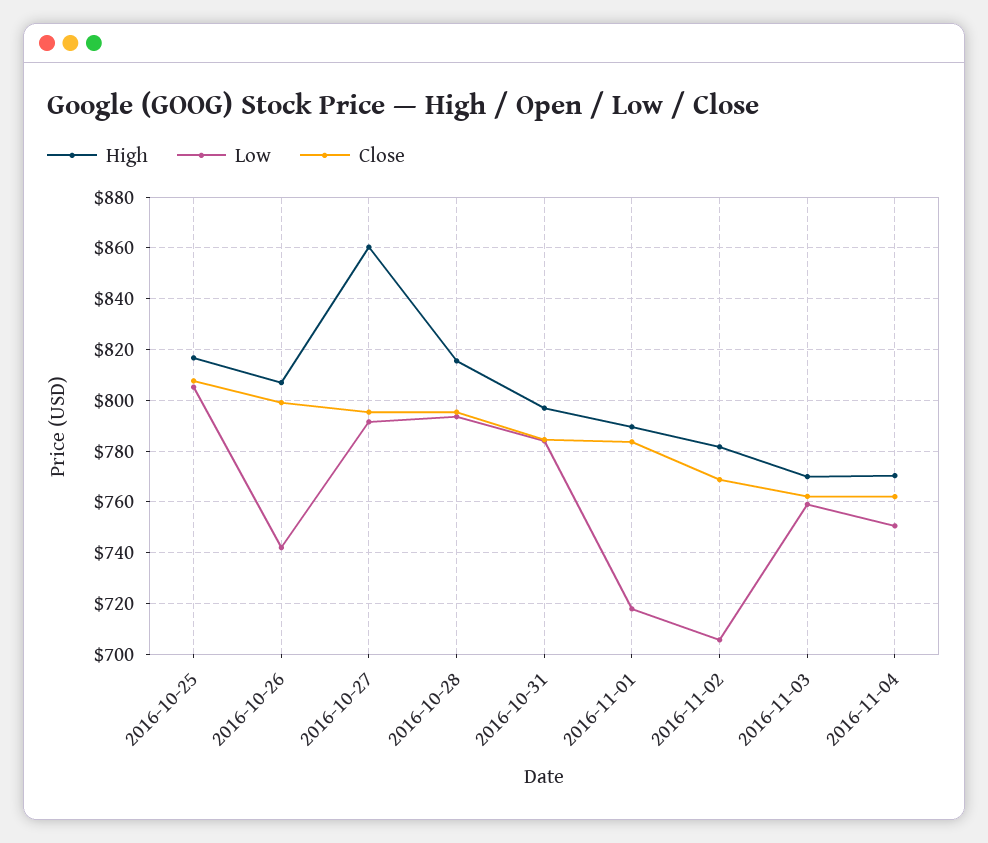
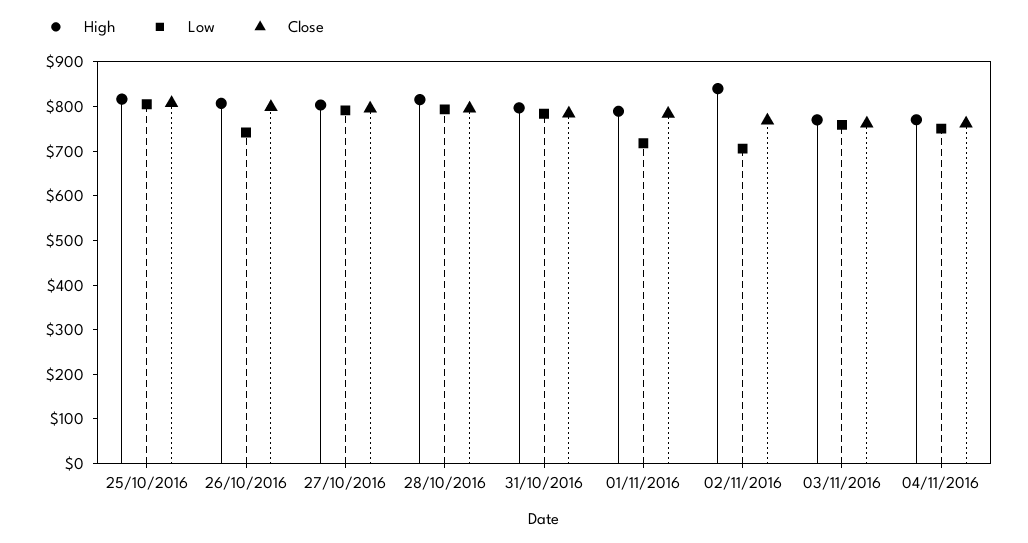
High, 2016-10-27: 860 -> 800
High, 2016-11-02: 782.5 -> 840

